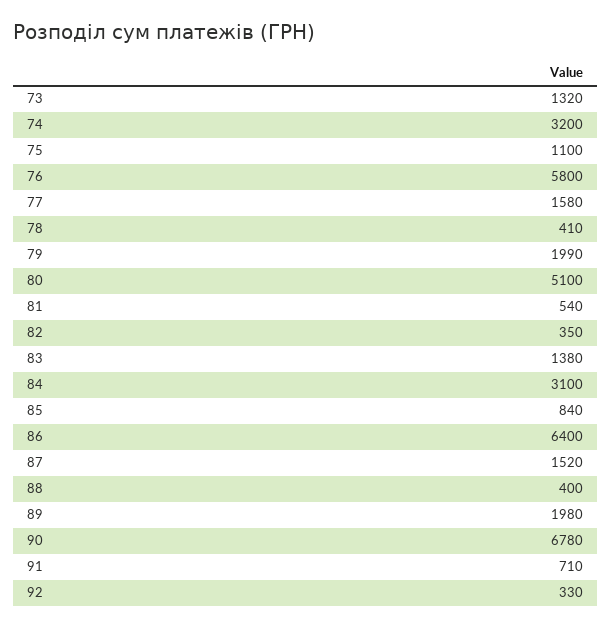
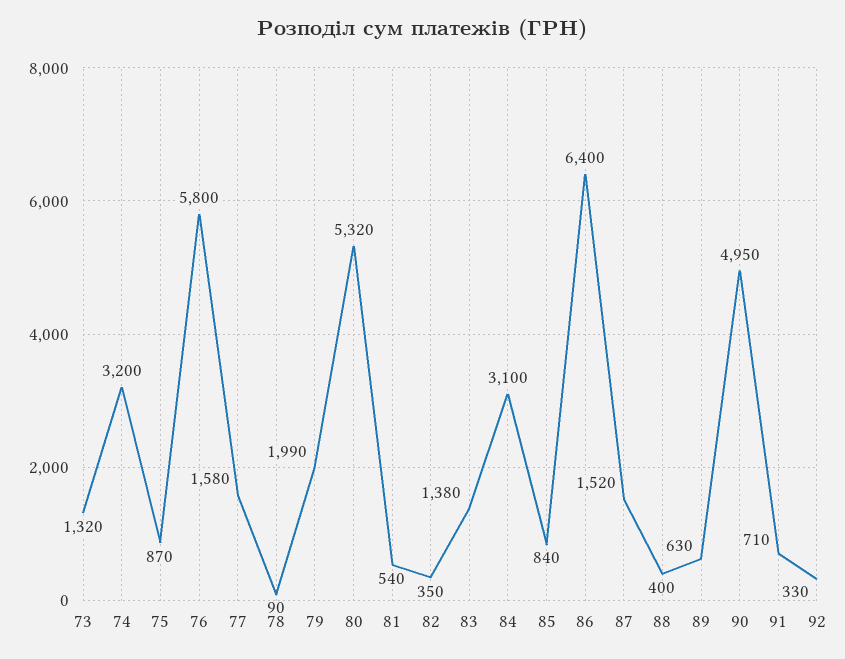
75: 1100 -> 870
78: 410 -> 90
80: 5100 -> 5320
89: 1980 -> 630
90: 6780 -> 4950

